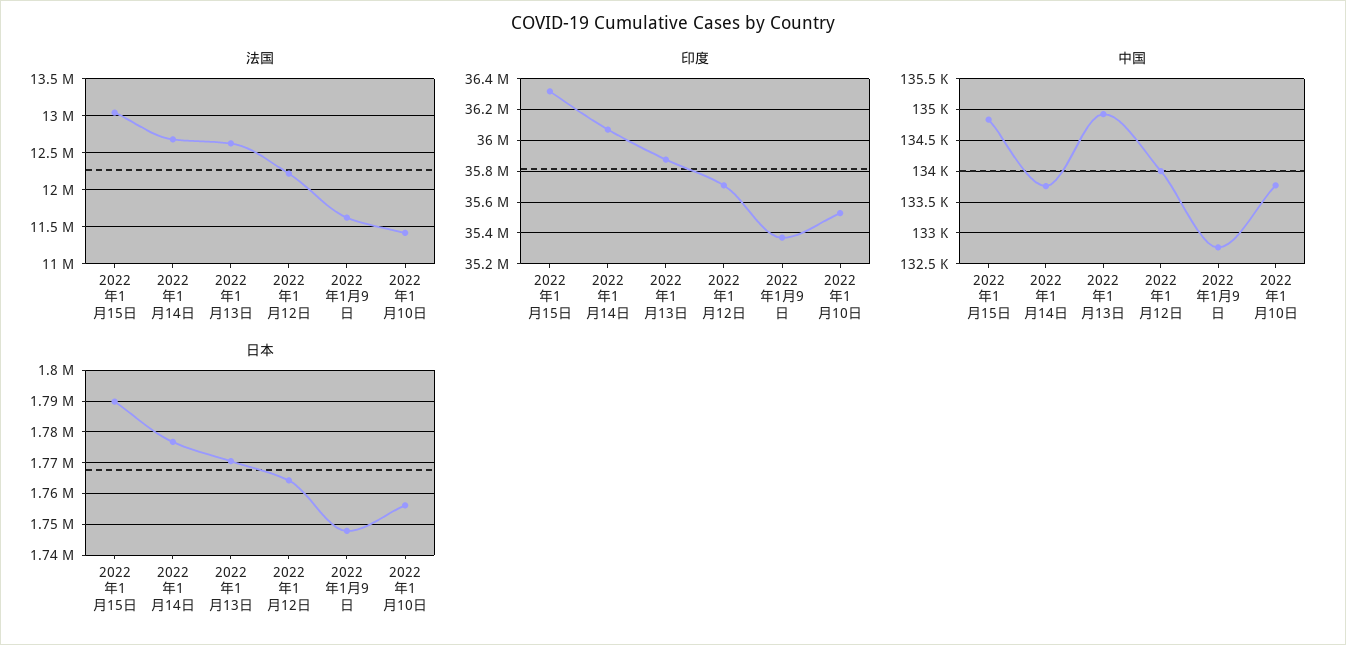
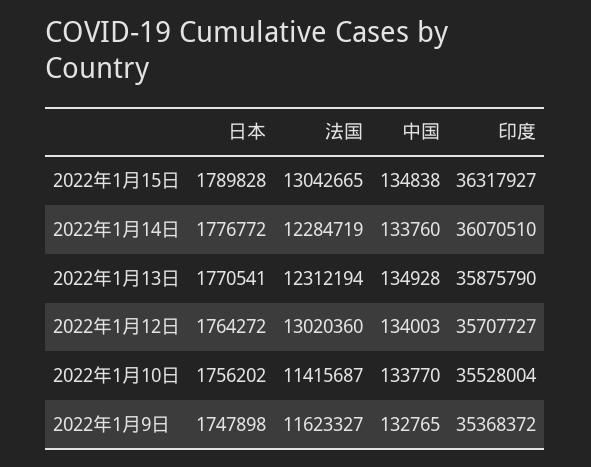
法国, 2022年1月14日: 12700000 -> 12284719
法国, 2022年1月13日: 12600000 -> 12312194
法国, 2022年1月12日: 12200000 -> 13020360

